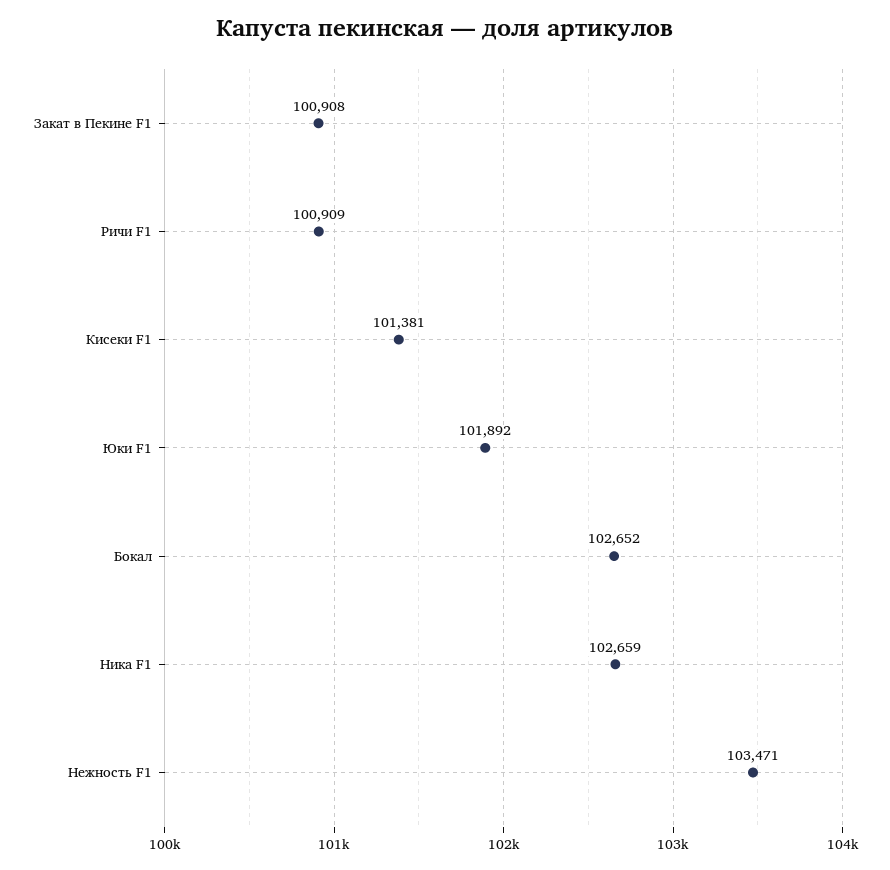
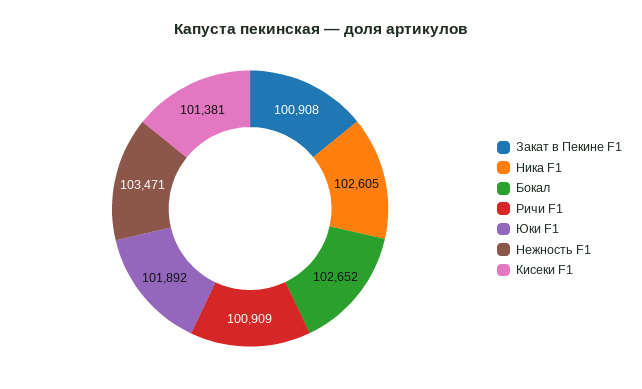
Ника F1: 102659 -> 102605

